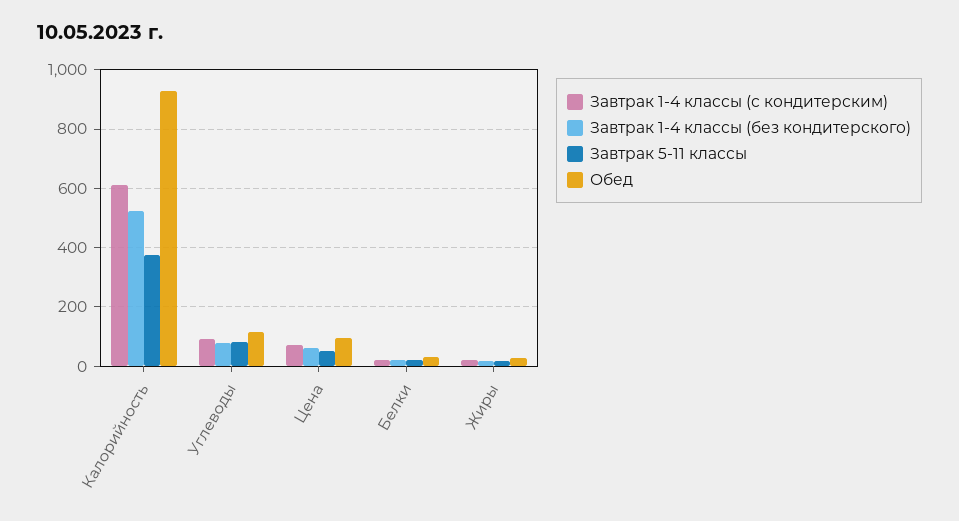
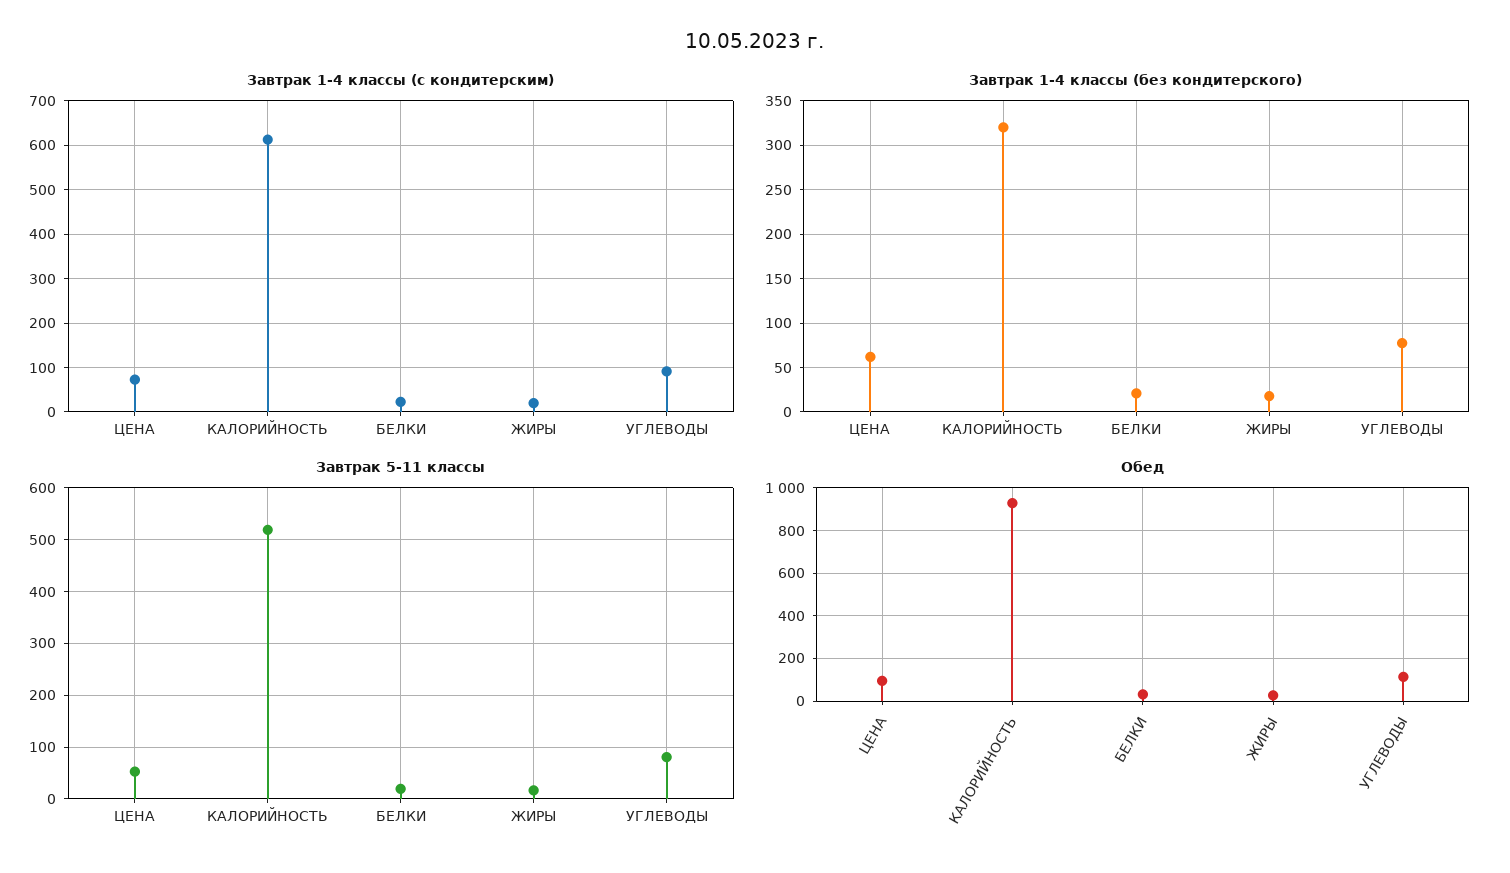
Завтрак 1-4 классы (без кондитерского), Калорийность: 525 -> 320
Завтрак 5-11 классы, Калорийность: 375 -> 520

